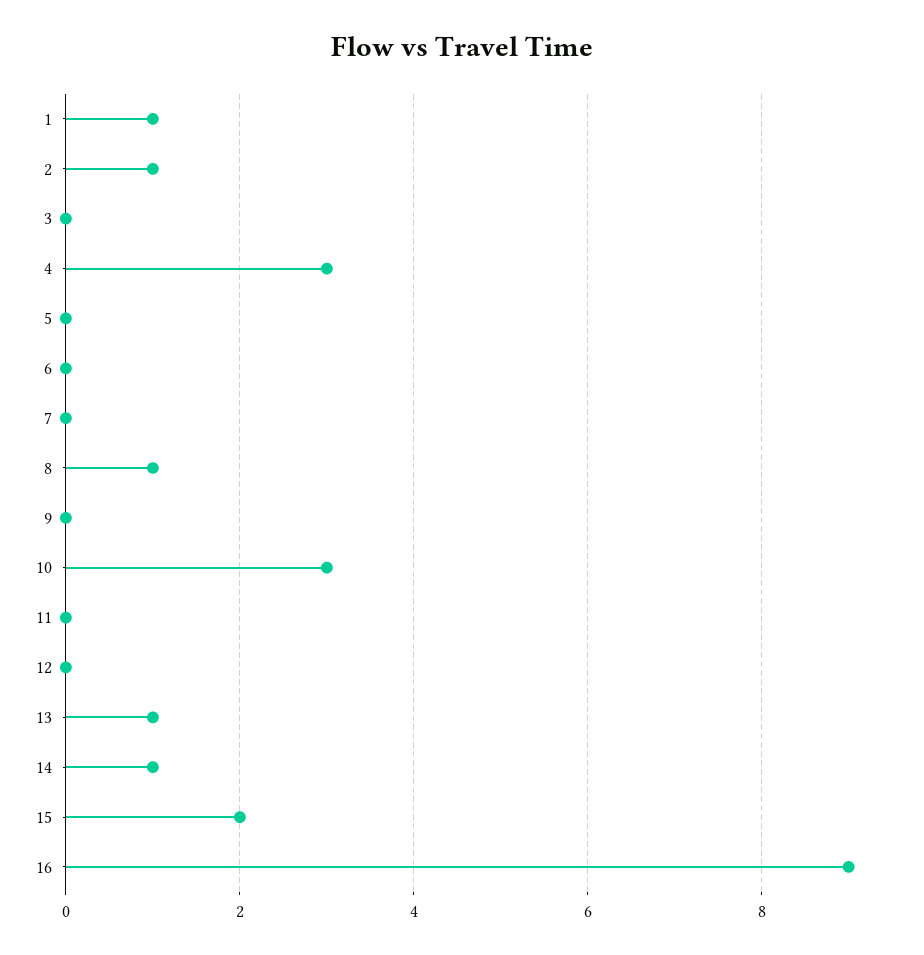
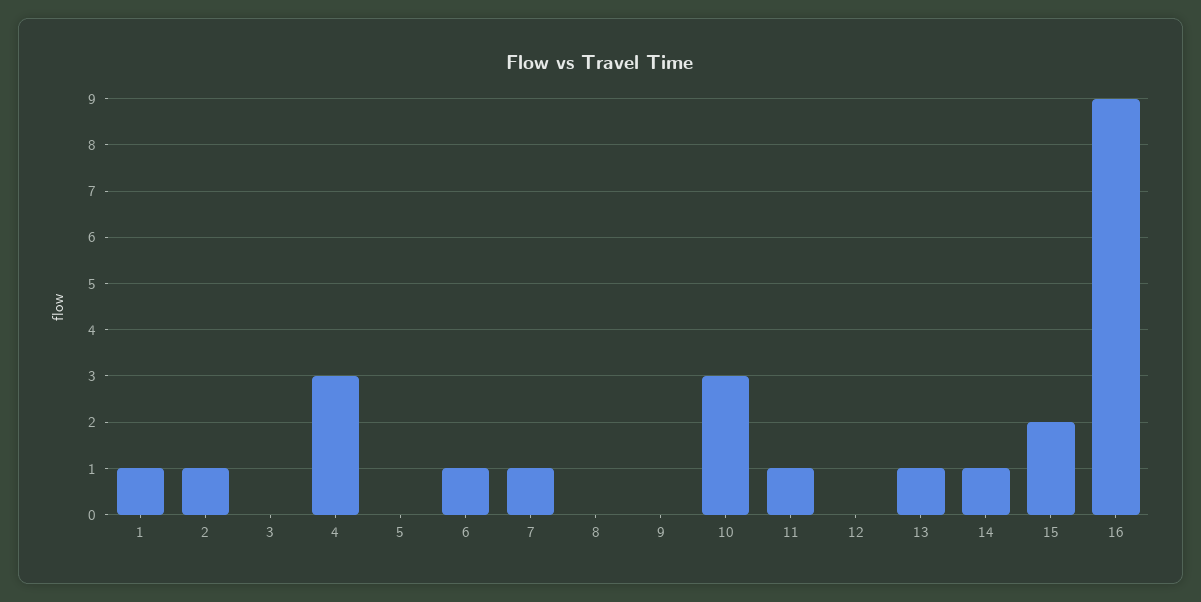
6: 0 -> 1
7: 0 -> 1
8: 1 -> 0
11: 0 -> 1

